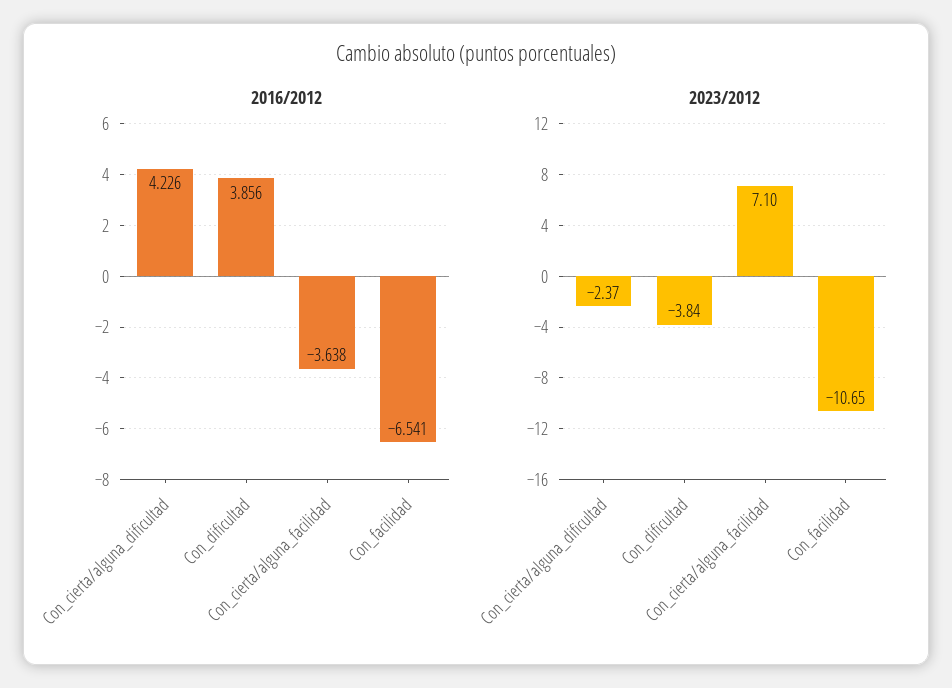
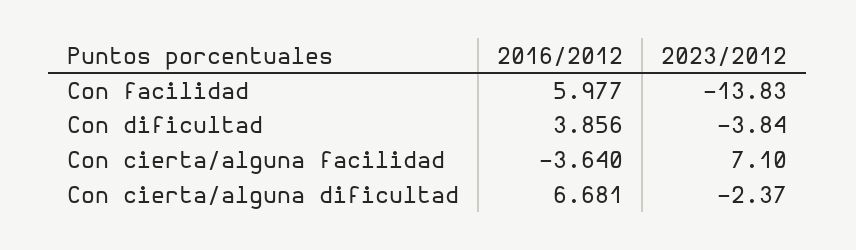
2016/2012, Con_cierta/alguna_dificultad: 4.226 -> 6.681
2016/2012, Con_cierta/alguna_facilidad: -3.638 -> -3.64
2016/2012, Con_facilidad: -6.541 -> 5.977
2023/2012, Con_facilidad: -10.65 -> -13.83

